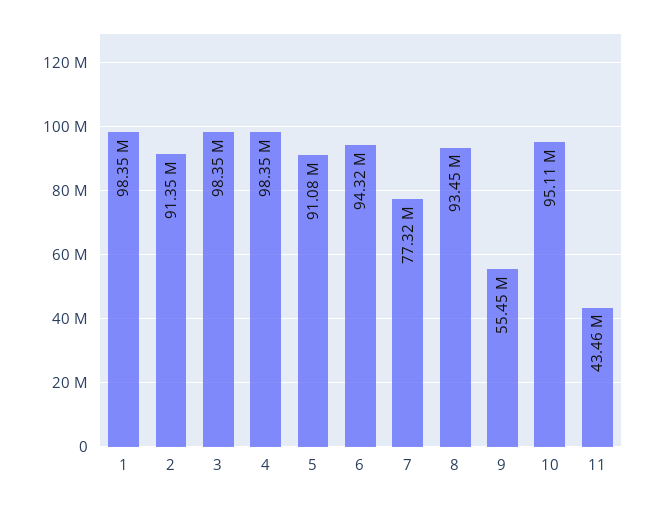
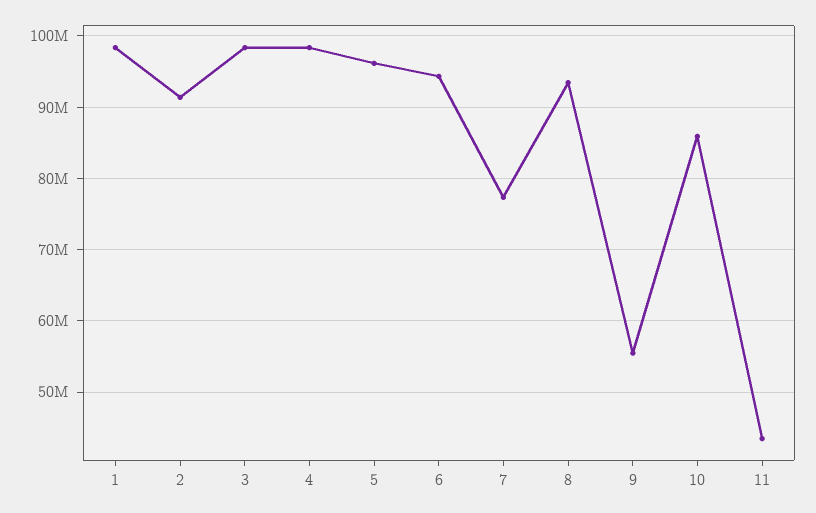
5: 91080000 -> 96000000
10: 95110000 -> 86000000

